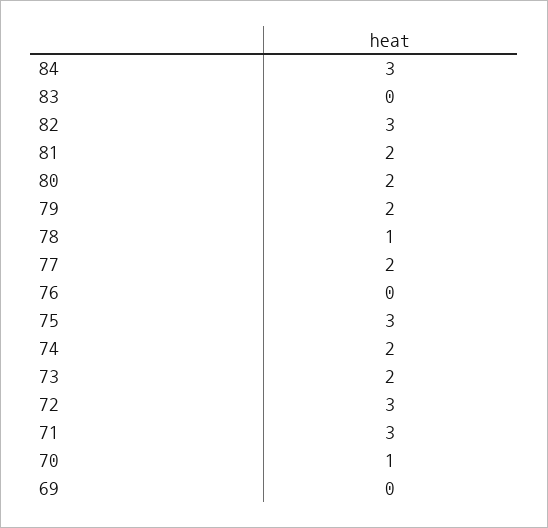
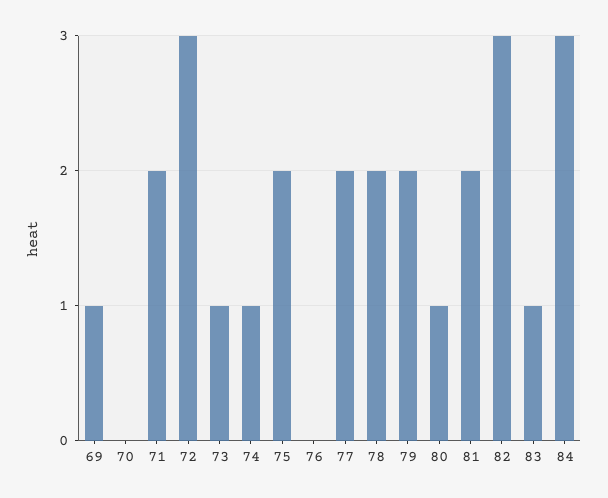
83: 0 -> 1
80: 2 -> 1
78: 1 -> 2
75: 3 -> 2
74: 2 -> 1
73: 2 -> 1
71: 3 -> 2
70: 1 -> 0
69: 0 -> 1

